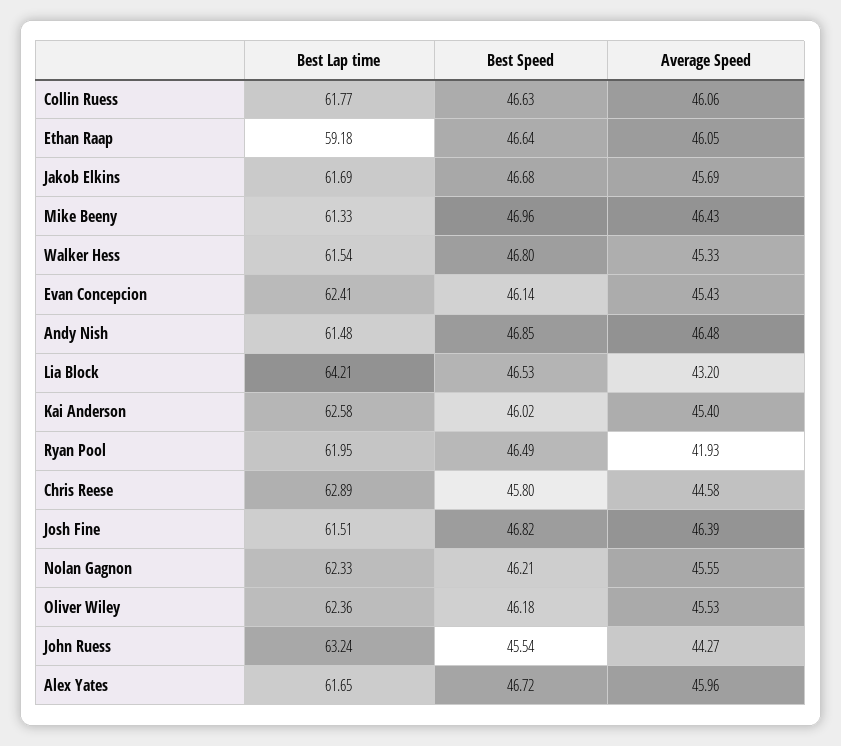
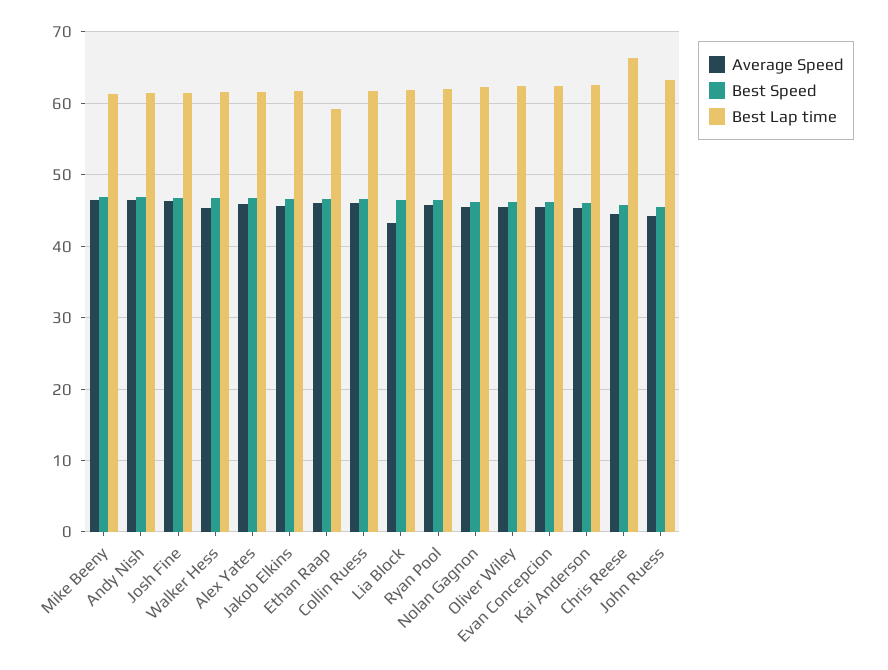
Best Lap time, Lia Block: 64.21 -> 62
Average Speed, Ryan Pool: 41.93 -> 46
Best Lap time, Chris Reese: 62.89 -> 66

